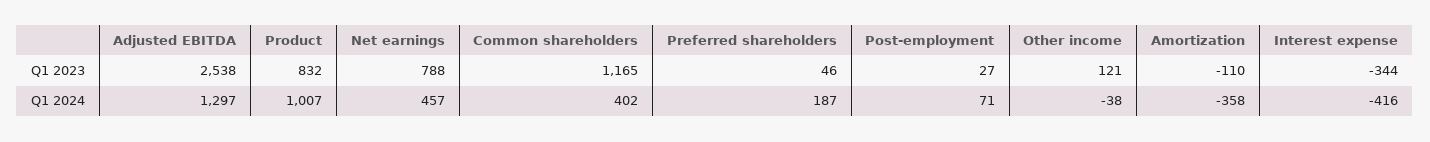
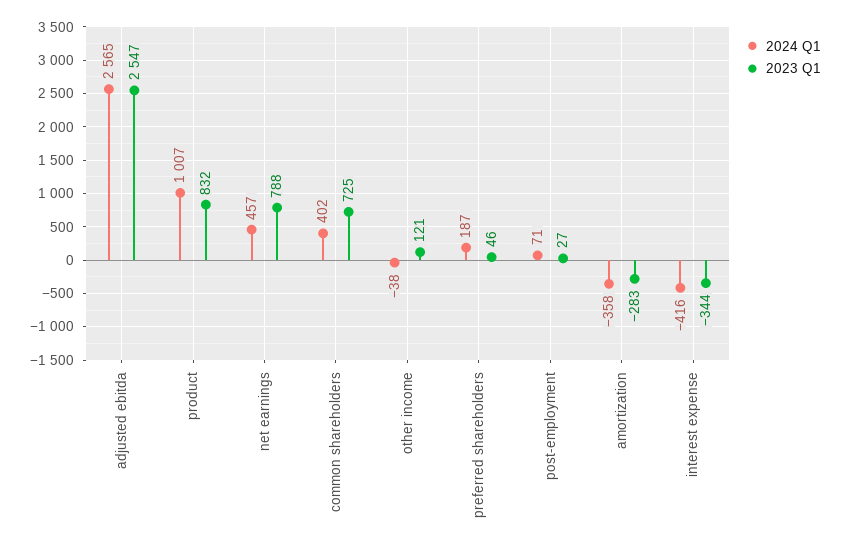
Q1 2023, Adjusted EBITDA: 2538 -> 2547
Q1 2023, Common shareholders: 1165 -> 725
Q1 2023, Amortization: -110 -> -283
Q1 2024, Adjusted EBITDA: 1297 -> 2565

